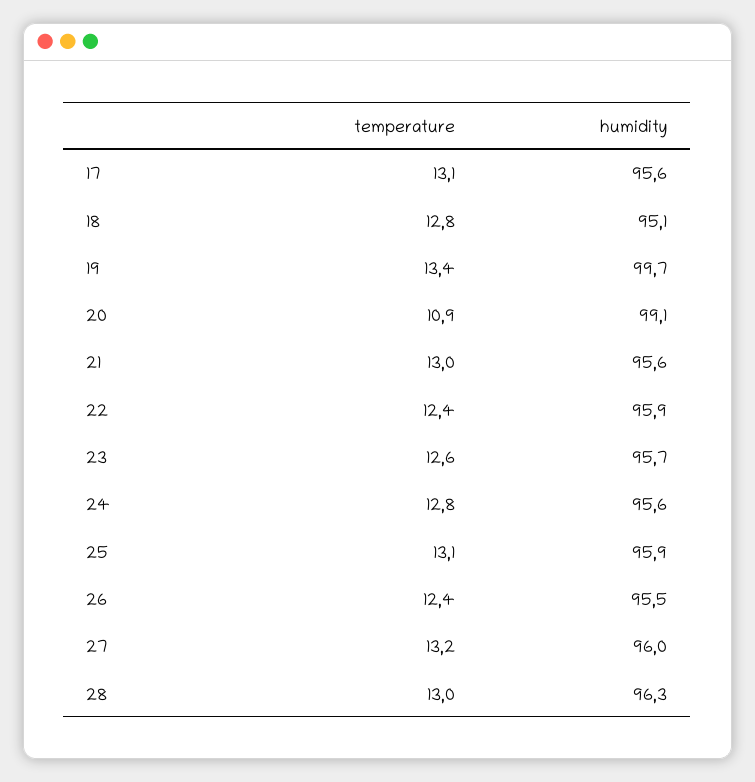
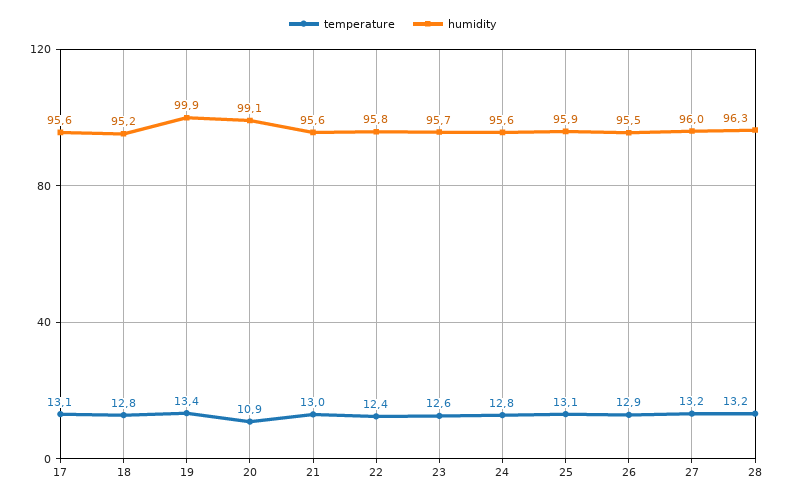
humidity, 18: 95.1 -> 95.2
humidity, 19: 99.7 -> 99.9
humidity, 22: 95.9 -> 95.8
temperature, 26: 12.4 -> 12.9
temperature, 28: 13 -> 13.2

